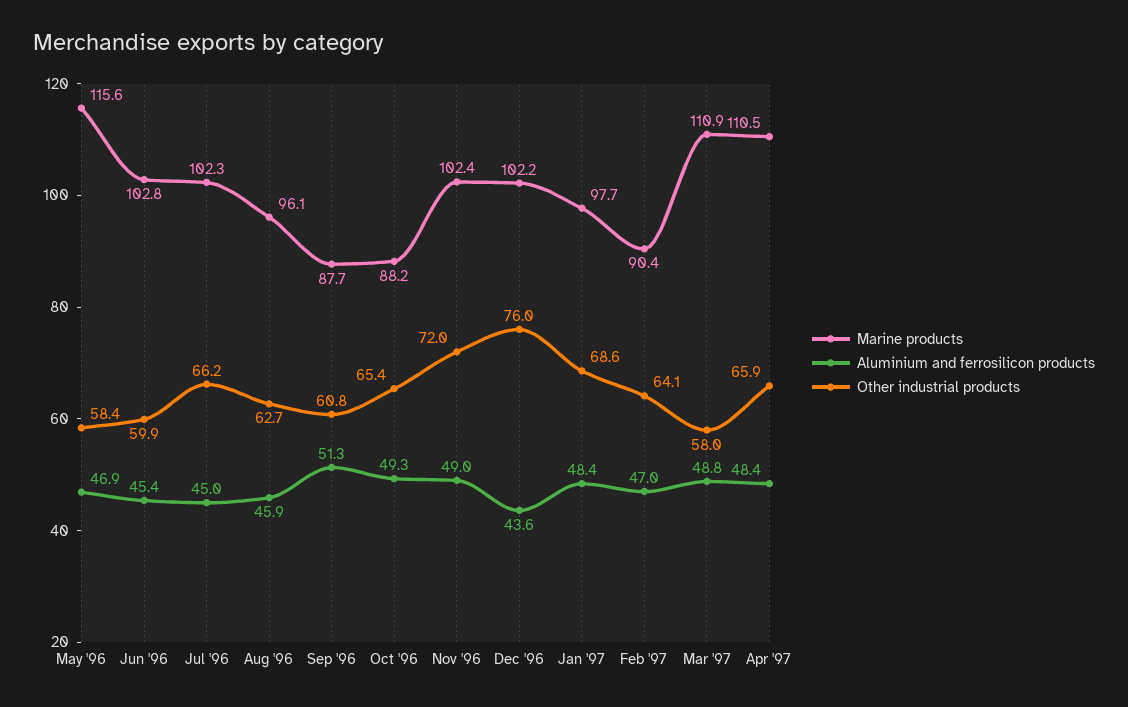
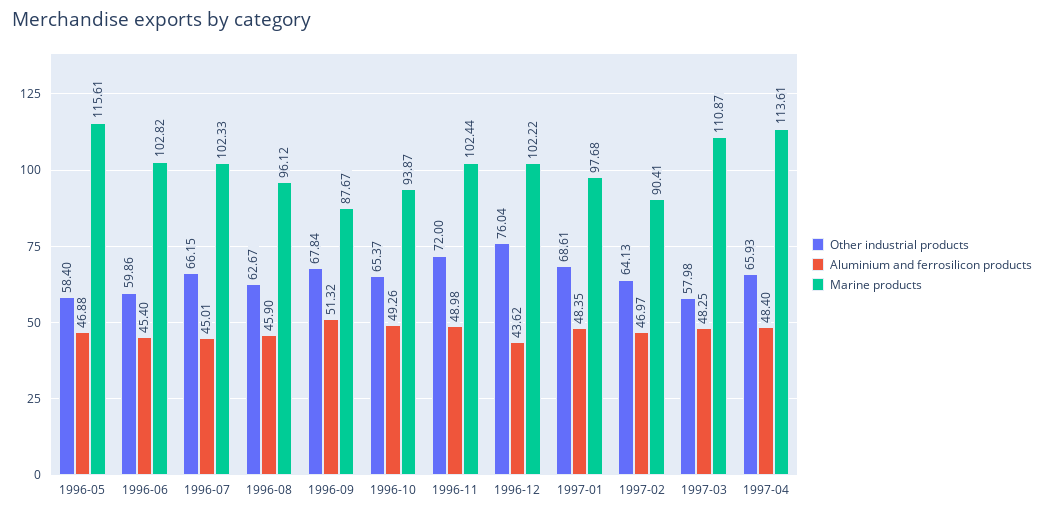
Other industrial products, Sep '96: 60.8 -> 67.84
Marine products, Oct '96: 88.2 -> 93.87
Aluminium and ferrosilicon products, Mar '97: 48.8 -> 48.25
Marine products, Apr '97: 110.5 -> 113.61

